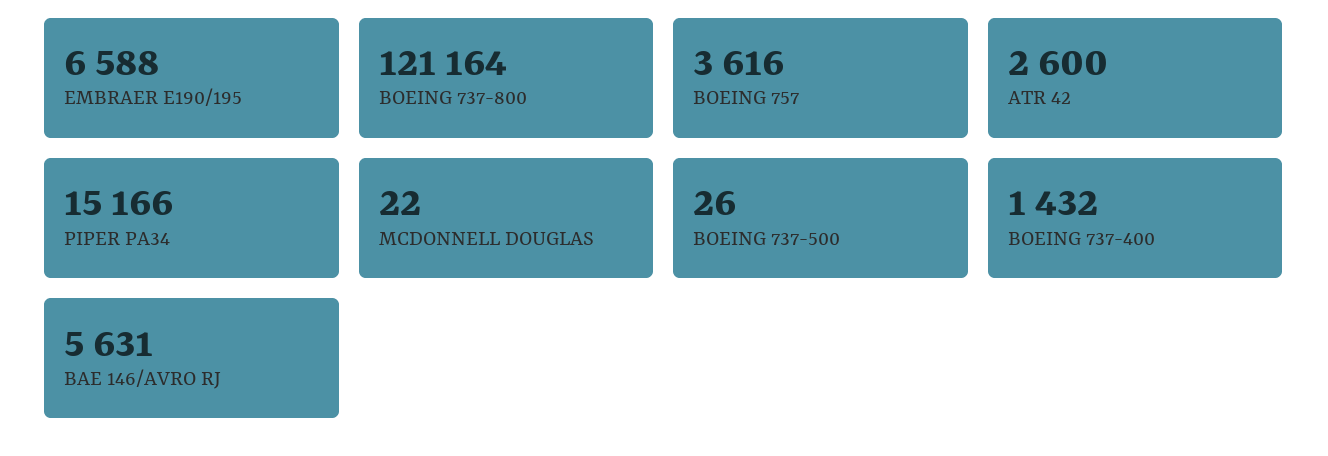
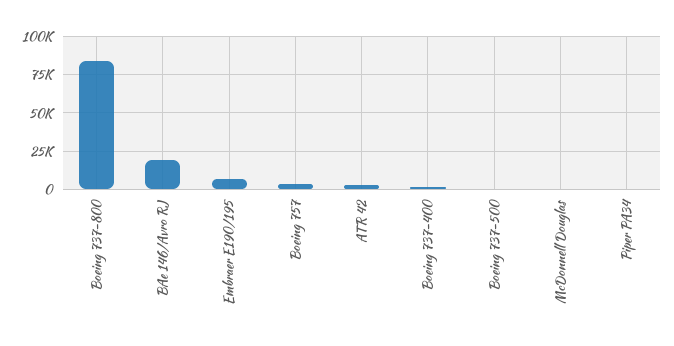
BOEING 737-800: 121164 -> 85000
PIPER PA34: 15166 -> 0
BAE 146/AVRO RJ: 5631 -> 20000

